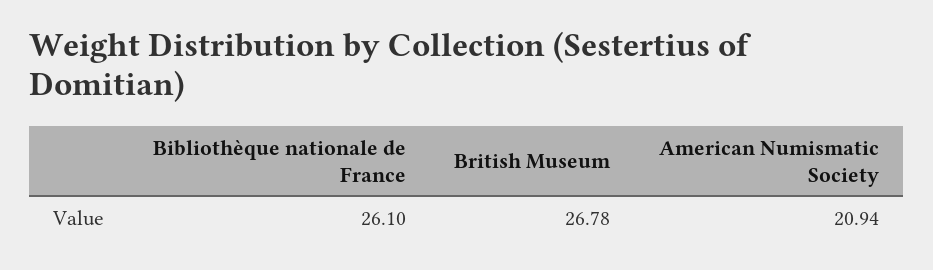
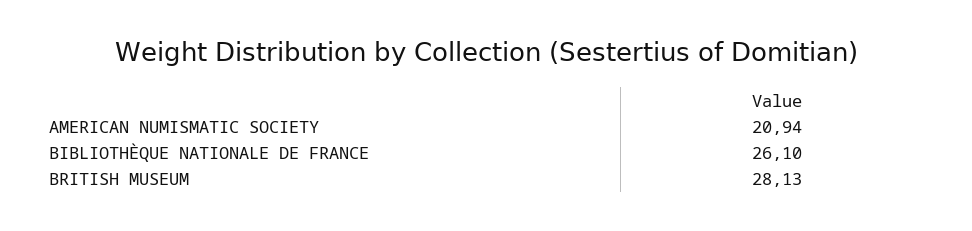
British Museum: 26.78 -> 28.13

